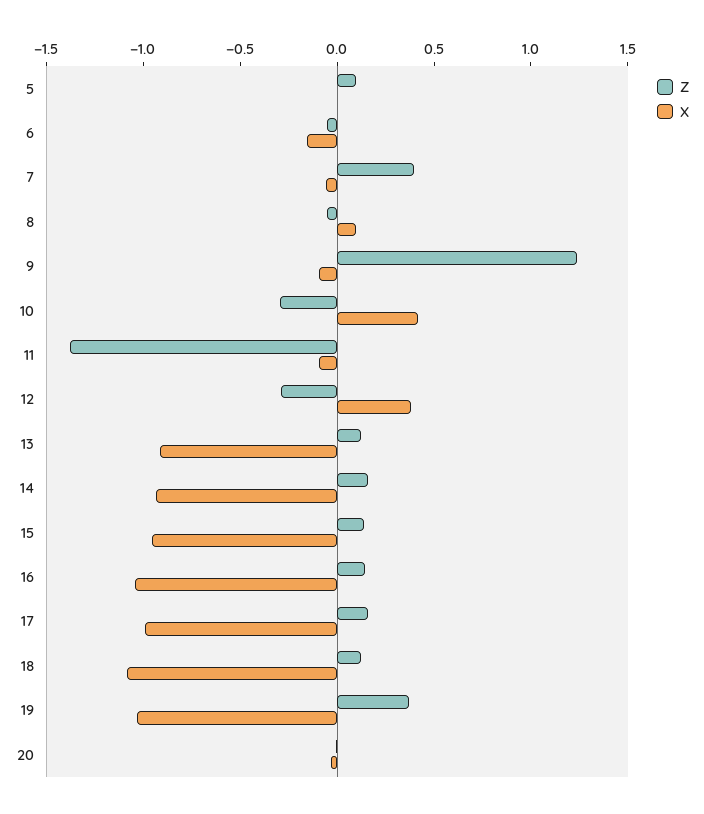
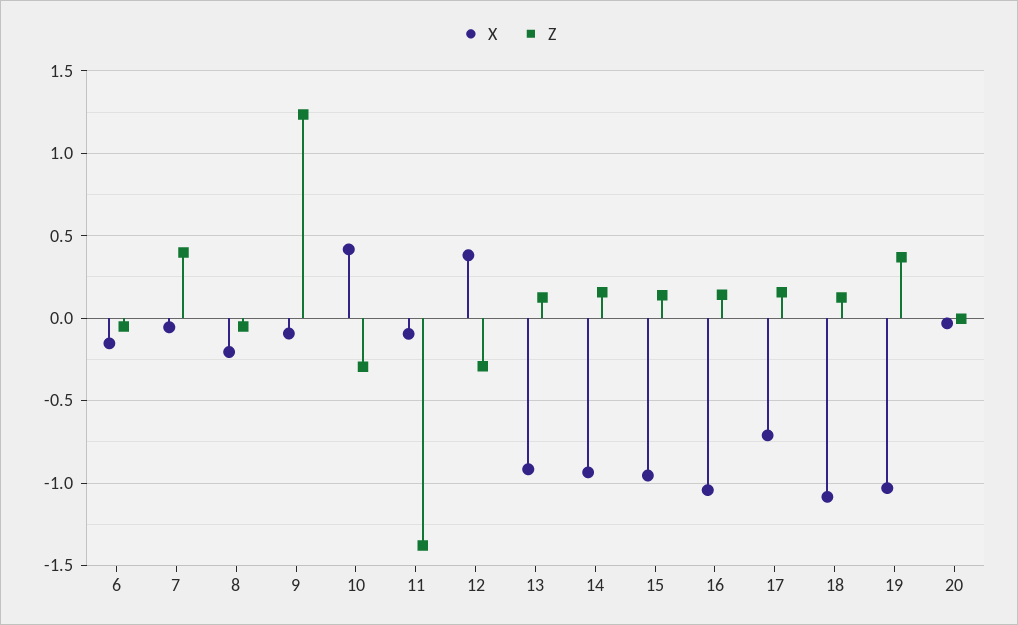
Z, 5: 0.1 -> none
X, 5: 0 -> none
X, 8: 0.1 -> -0.2
X, 17: -1 -> -0.7

